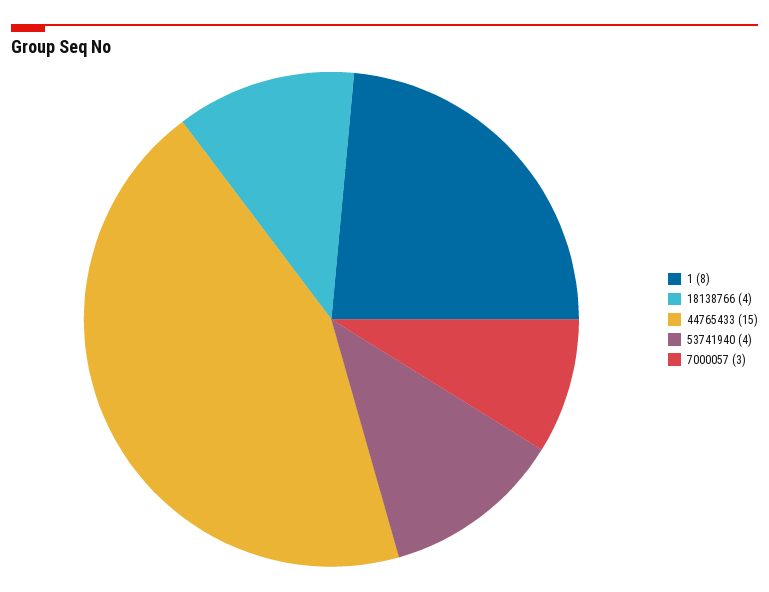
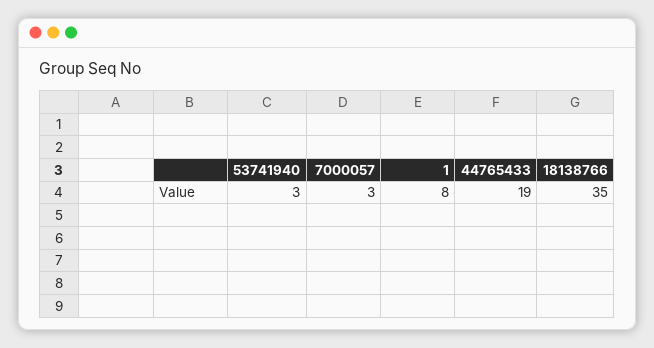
18138766: 4 -> 35
44765433: 15 -> 19
53741940: 4 -> 3

